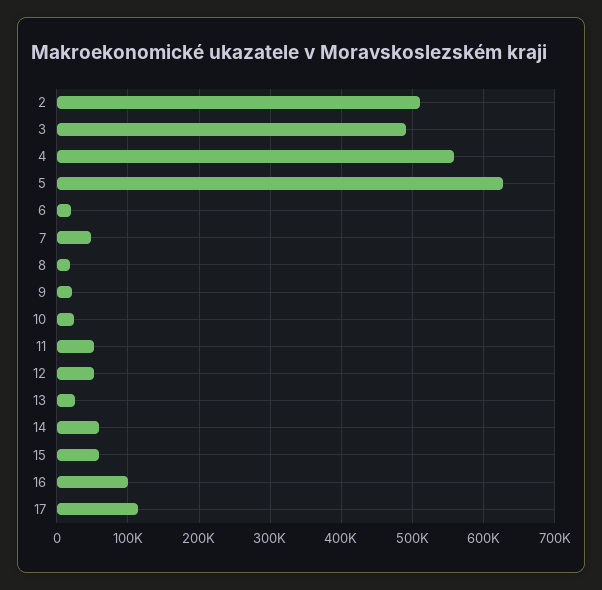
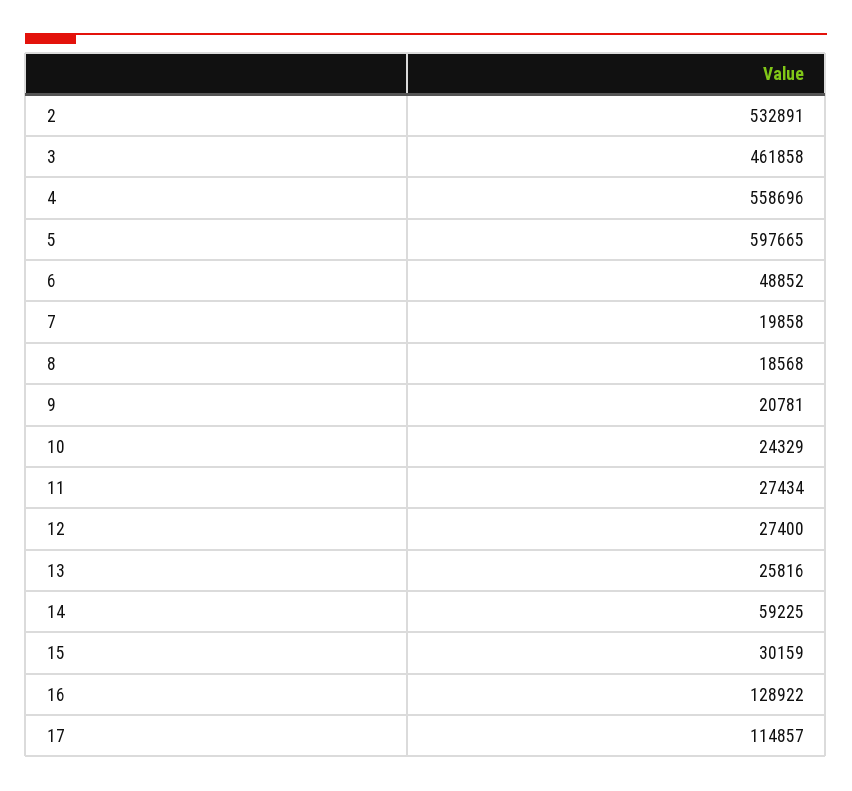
2: 510000 -> 532891
3: 490000 -> 461858
5: 630000 -> 597665
6: 20000 -> 48852
7: 50000 -> 19858
11: 50000 -> 27434
12: 50000 -> 27400
15: 60000 -> 30159
16: 100000 -> 128922

